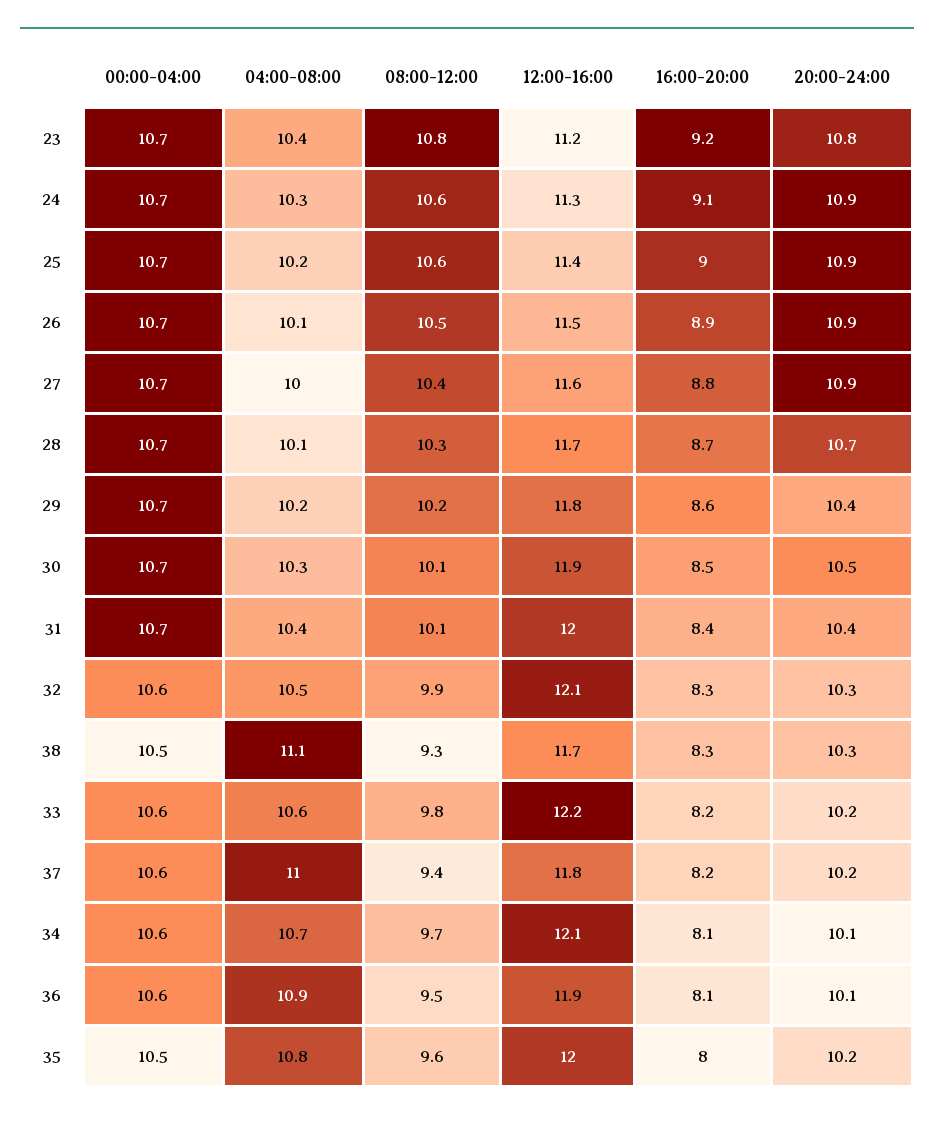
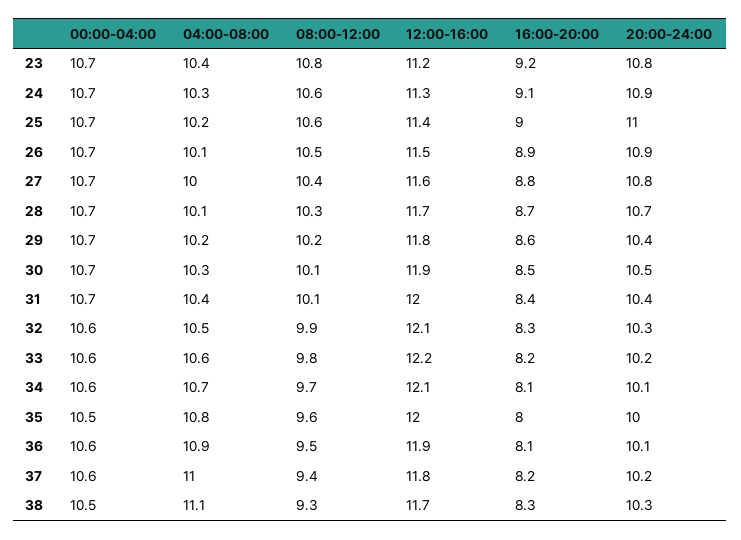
20:00-24:00, 25: 10.9 -> 11
20:00-24:00, 27: 10.9 -> 10.8
20:00-24:00, 35: 10.2 -> 10

